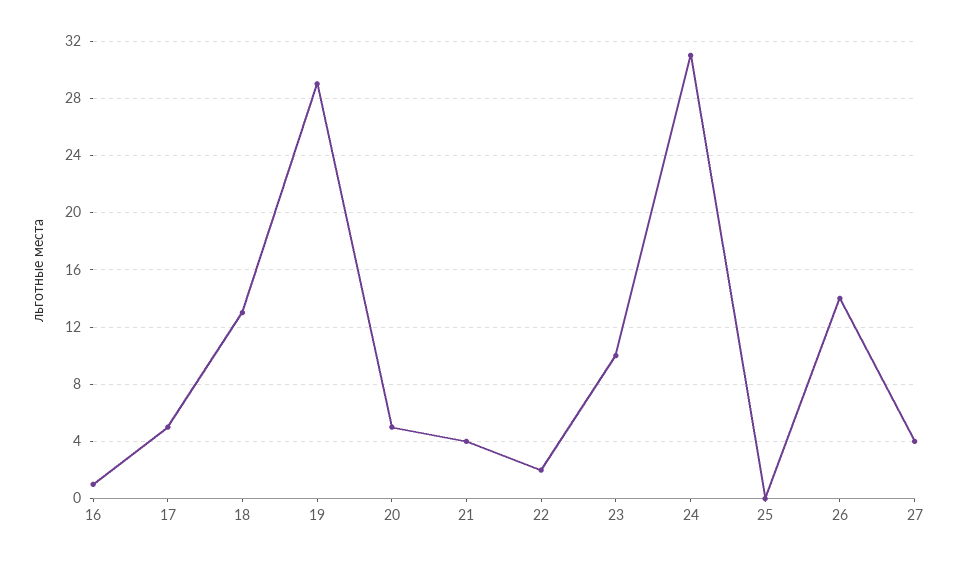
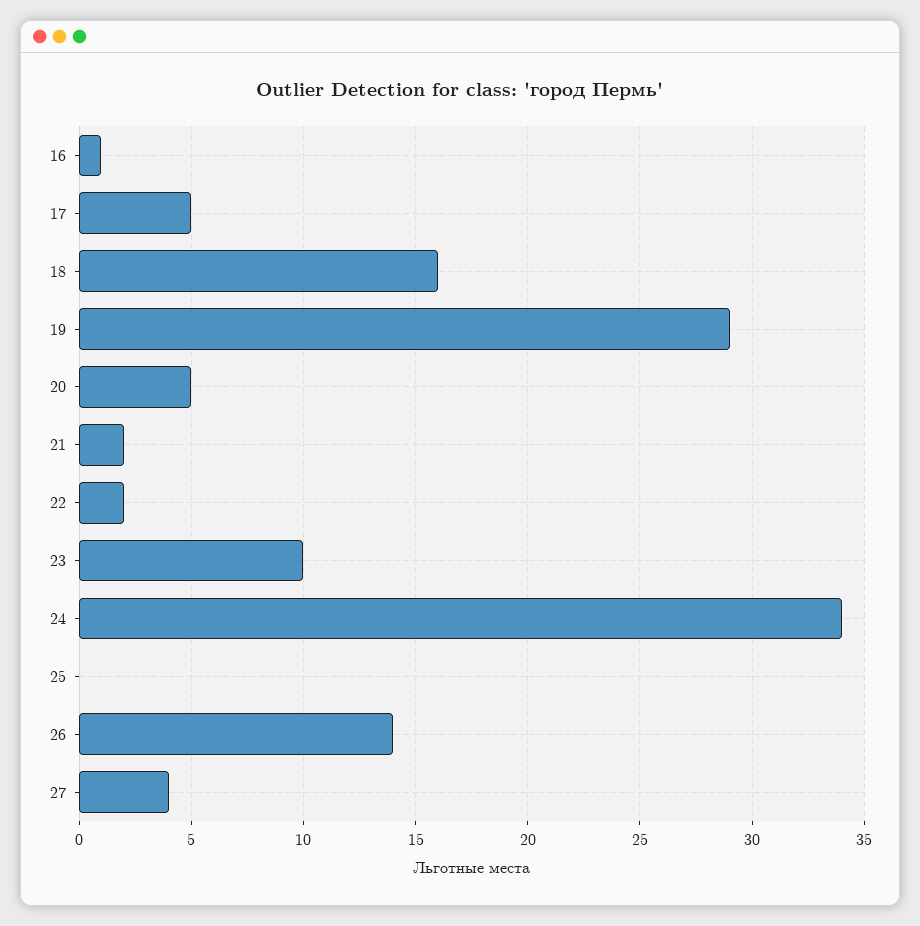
18: 13 -> 16
21: 4 -> 2
24: 31 -> 34

